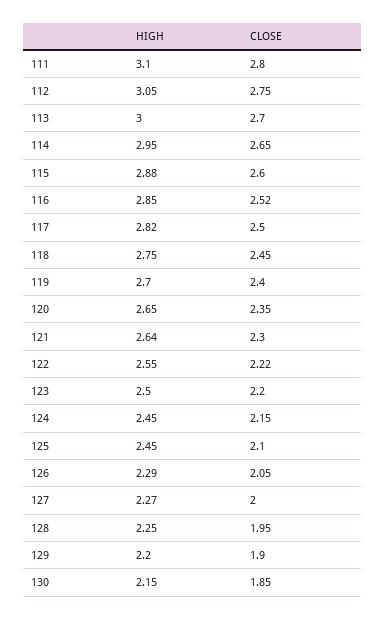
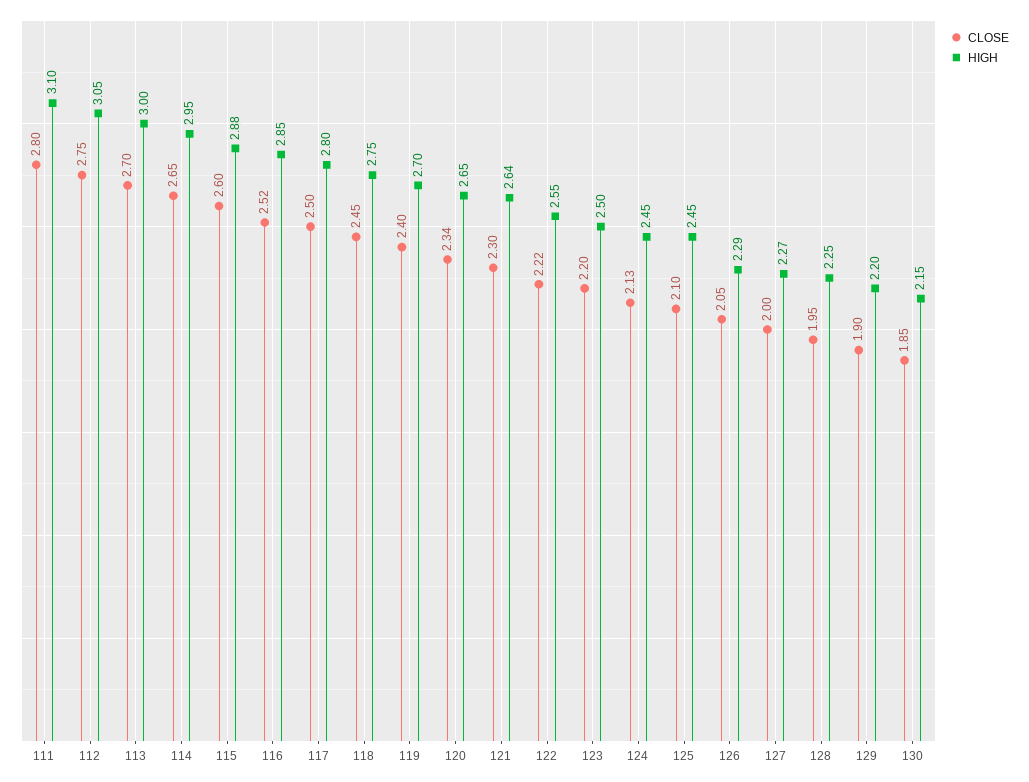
HIGH, 117: 2.82 -> 2.8
CLOSE, 120: 2.35 -> 2.34
CLOSE, 124: 2.15 -> 2.13

